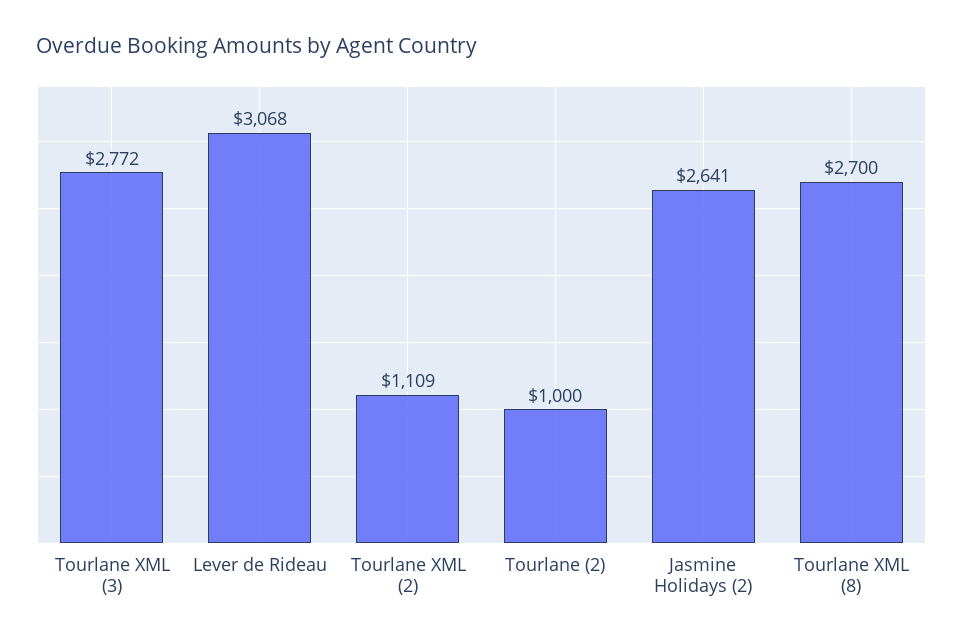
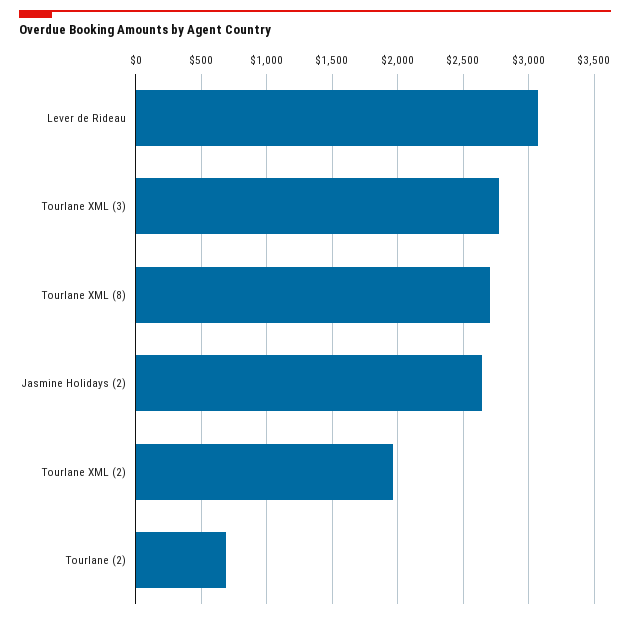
Tourlane XML (2): 1109 -> 1950
Tourlane (2): 1000 -> 700

